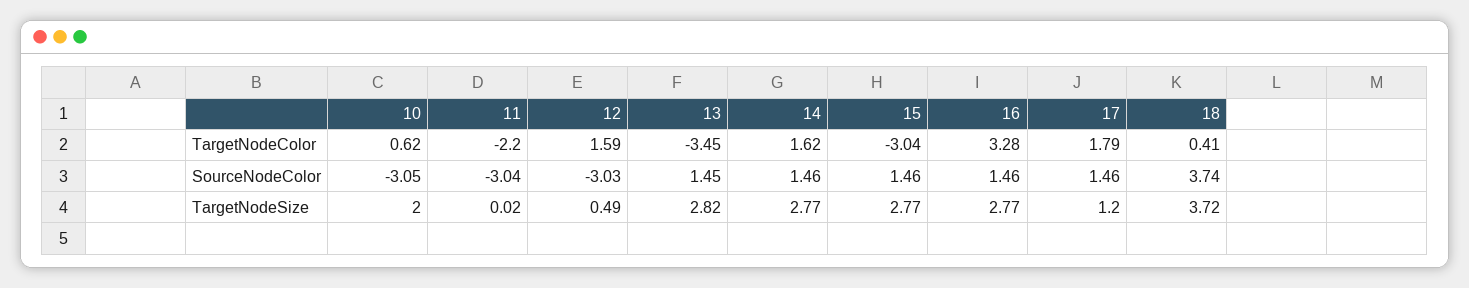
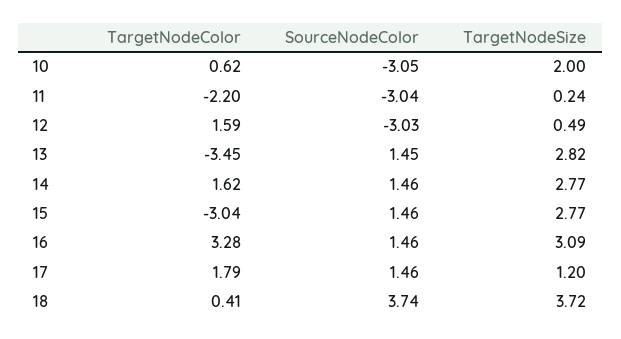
11, TargetNodeSize: 0.02 -> 0.24
16, TargetNodeSize: 2.77 -> 3.09

